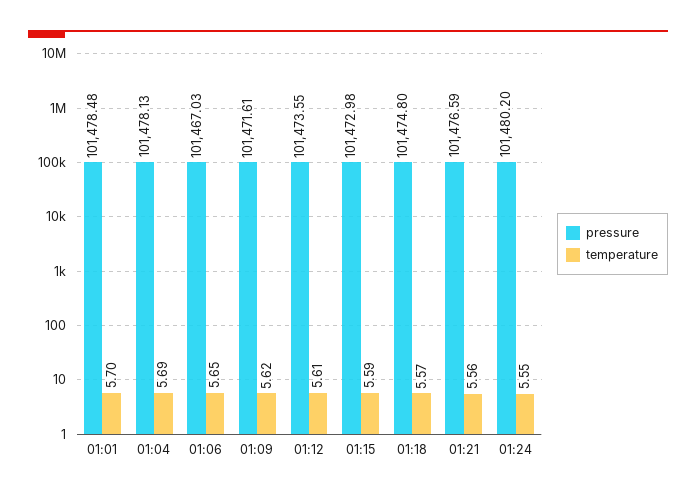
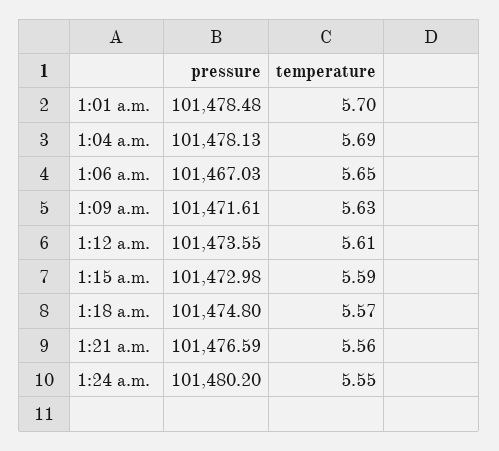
temperature, 01:09: 5.62 -> 5.63

